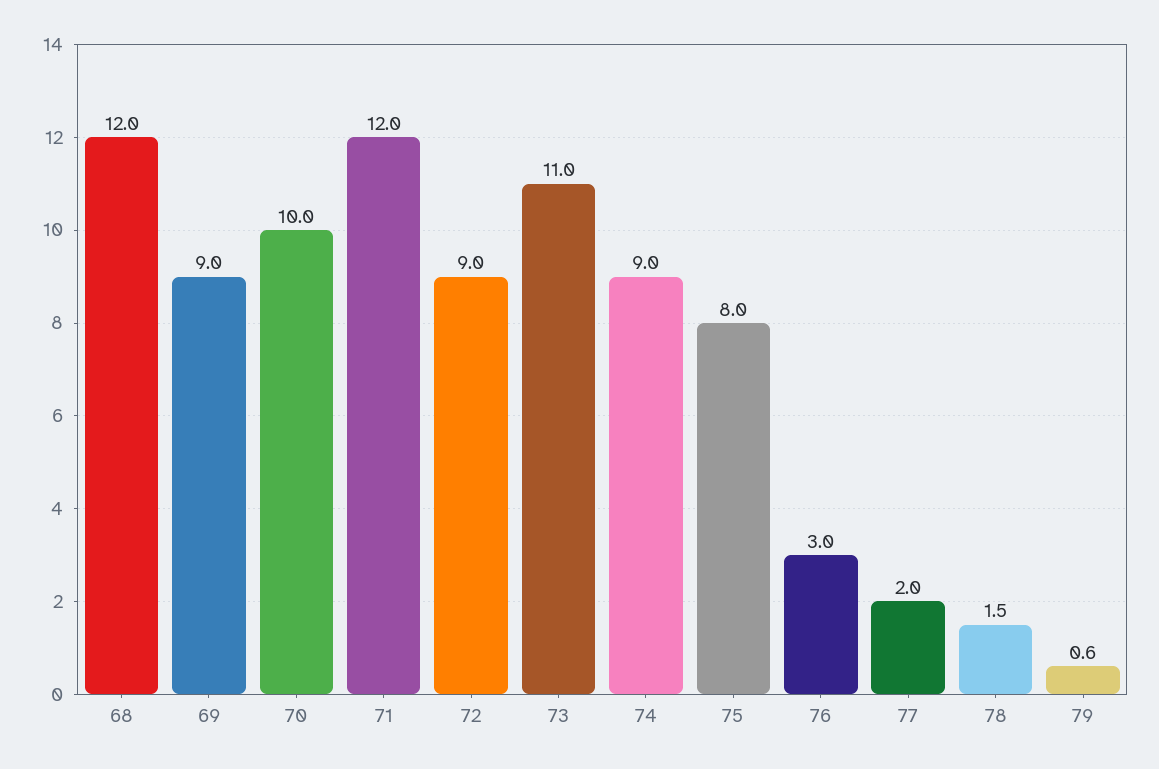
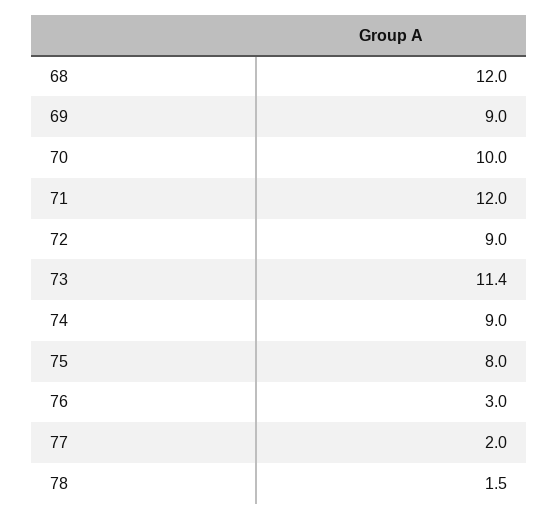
73: 11 -> 11.4
79: 0.6 -> none

